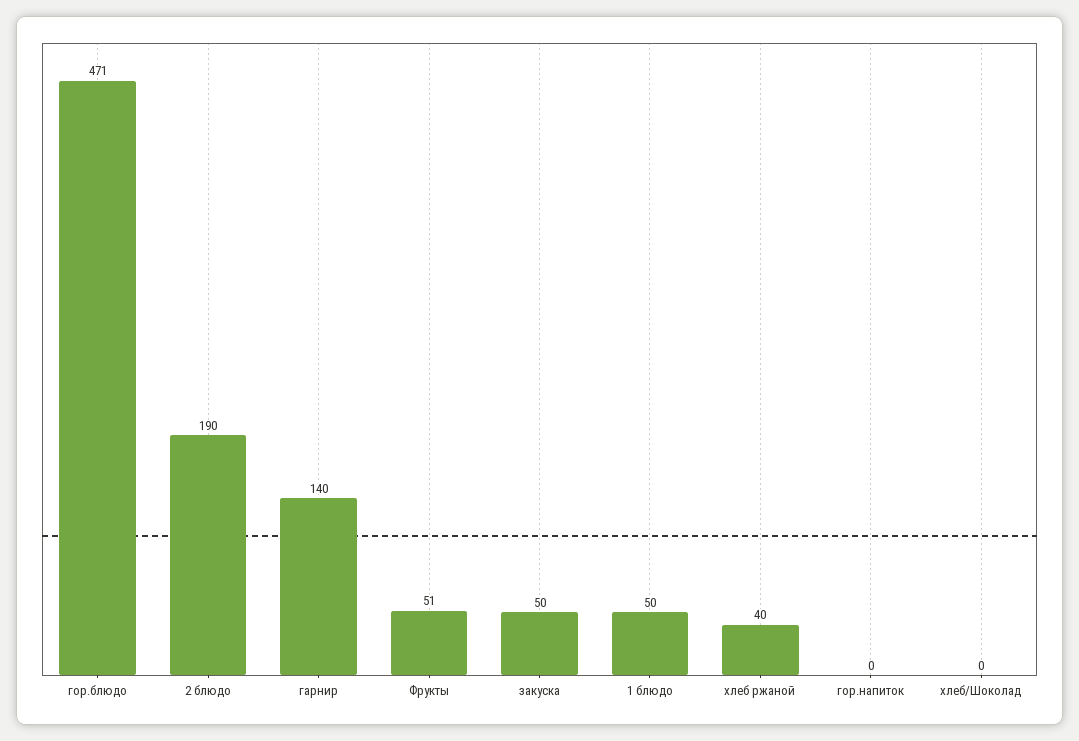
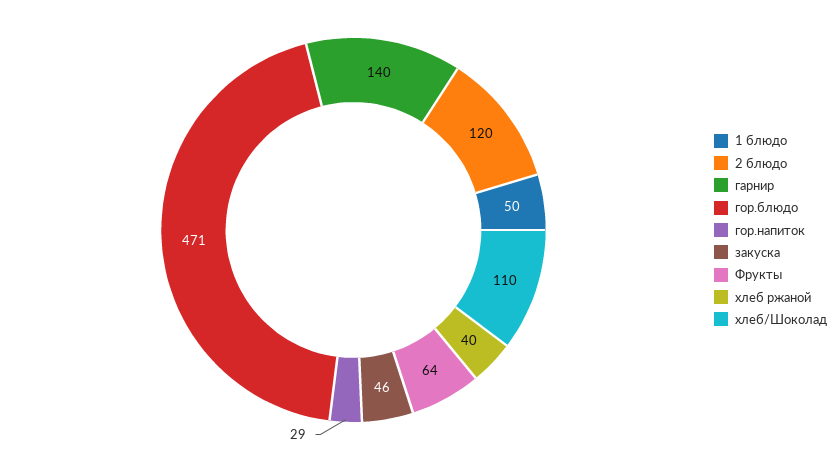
2 блюдо: 190 -> 120
Фрукты: 51 -> 64
закуска: 50 -> 46
гор.напиток: 0 -> 29
хлеб/Шоколад: 0 -> 110

